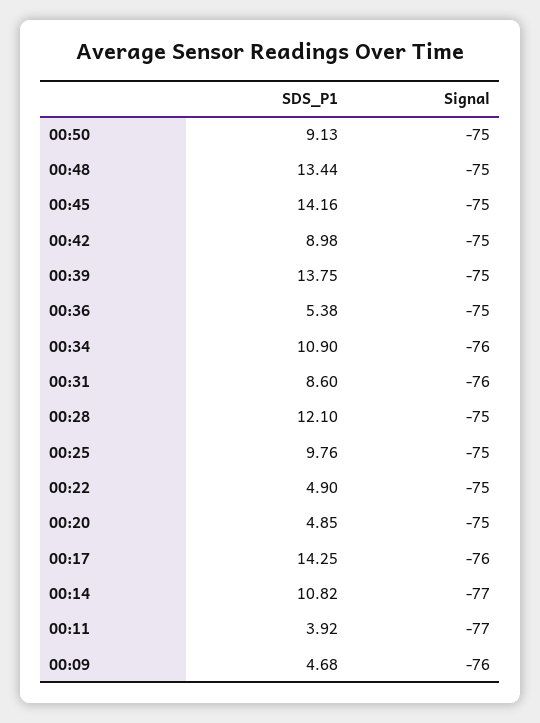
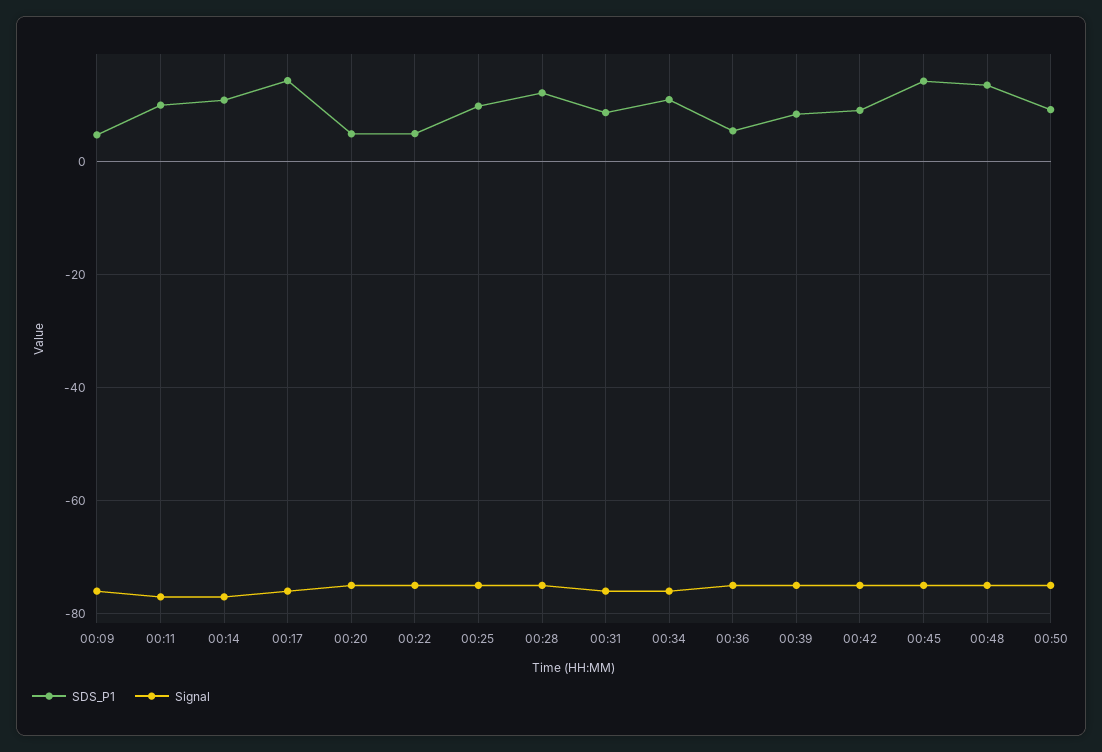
SDS_P1, 00:39: 13.75 -> 8
SDS_P1, 00:11: 3.92 -> 10

